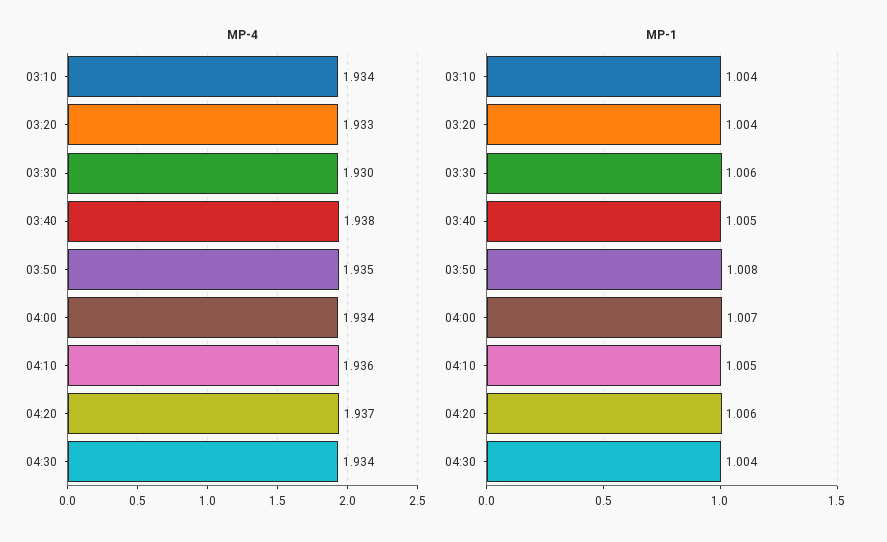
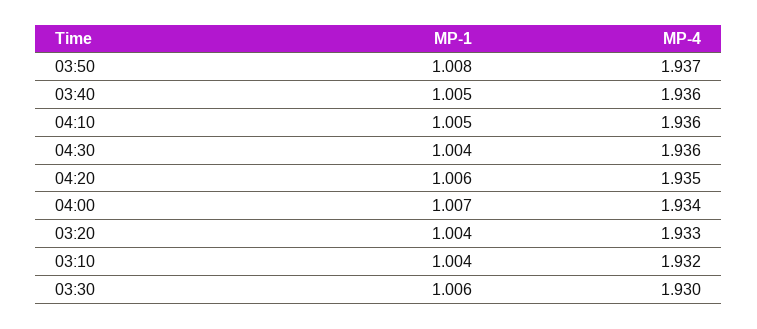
MP-4, 03:10: 1.934 -> 1.932
MP-4, 03:40: 1.938 -> 1.936
MP-4, 03:50: 1.935 -> 1.937
MP-4, 04:20: 1.937 -> 1.935
MP-4, 04:30: 1.934 -> 1.936

